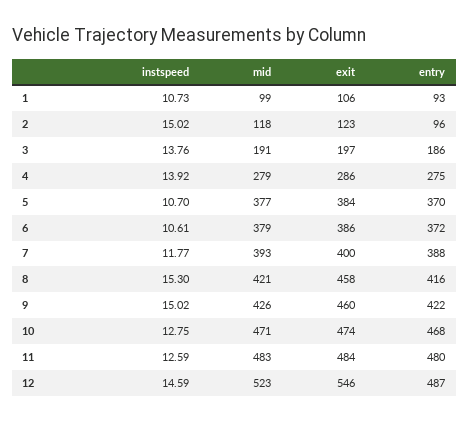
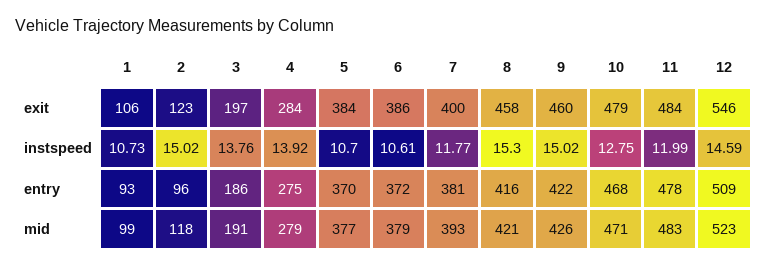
exit, 4: 286 -> 284
entry, 7: 388 -> 381
exit, 10: 474 -> 479
instspeed, 11: 12.59 -> 11.99
entry, 11: 480 -> 478
entry, 12: 487 -> 509

